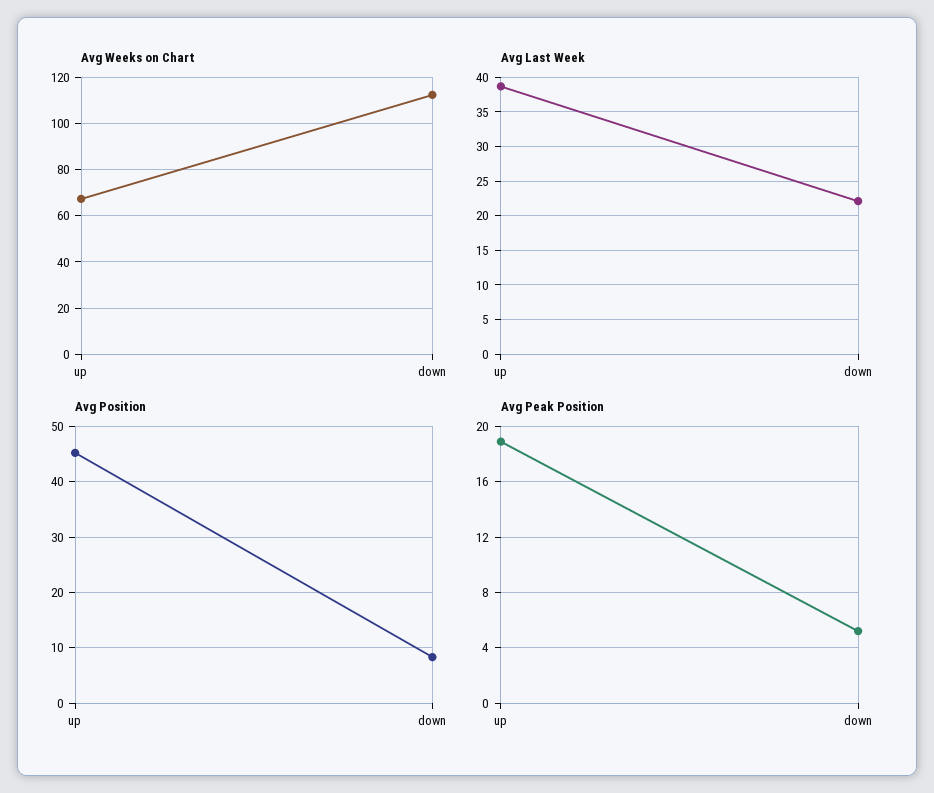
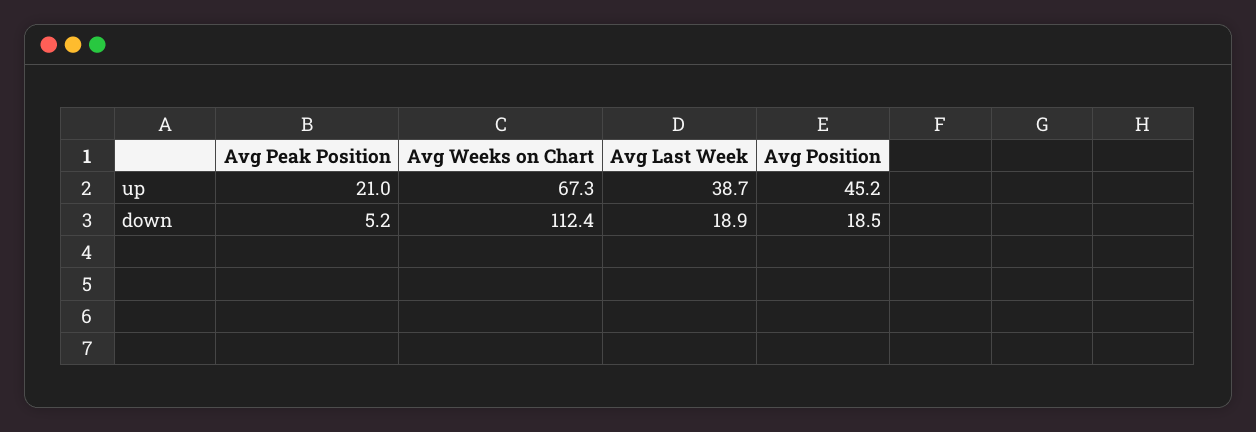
Avg Last Week, down: 22 -> 18.9
Avg Position, down: 8 -> 18.5
Avg Peak Position, up: 19 -> 21

